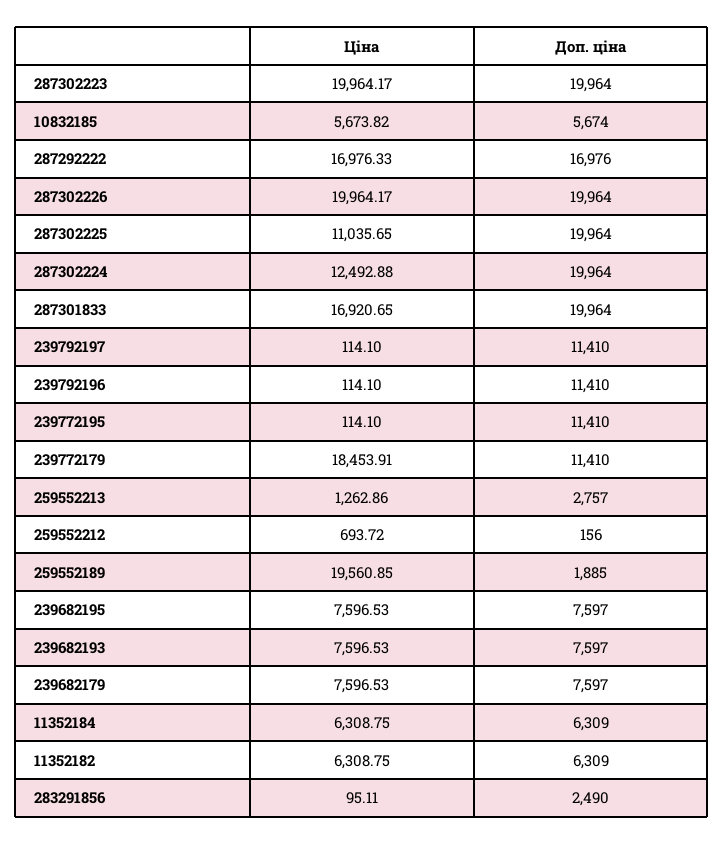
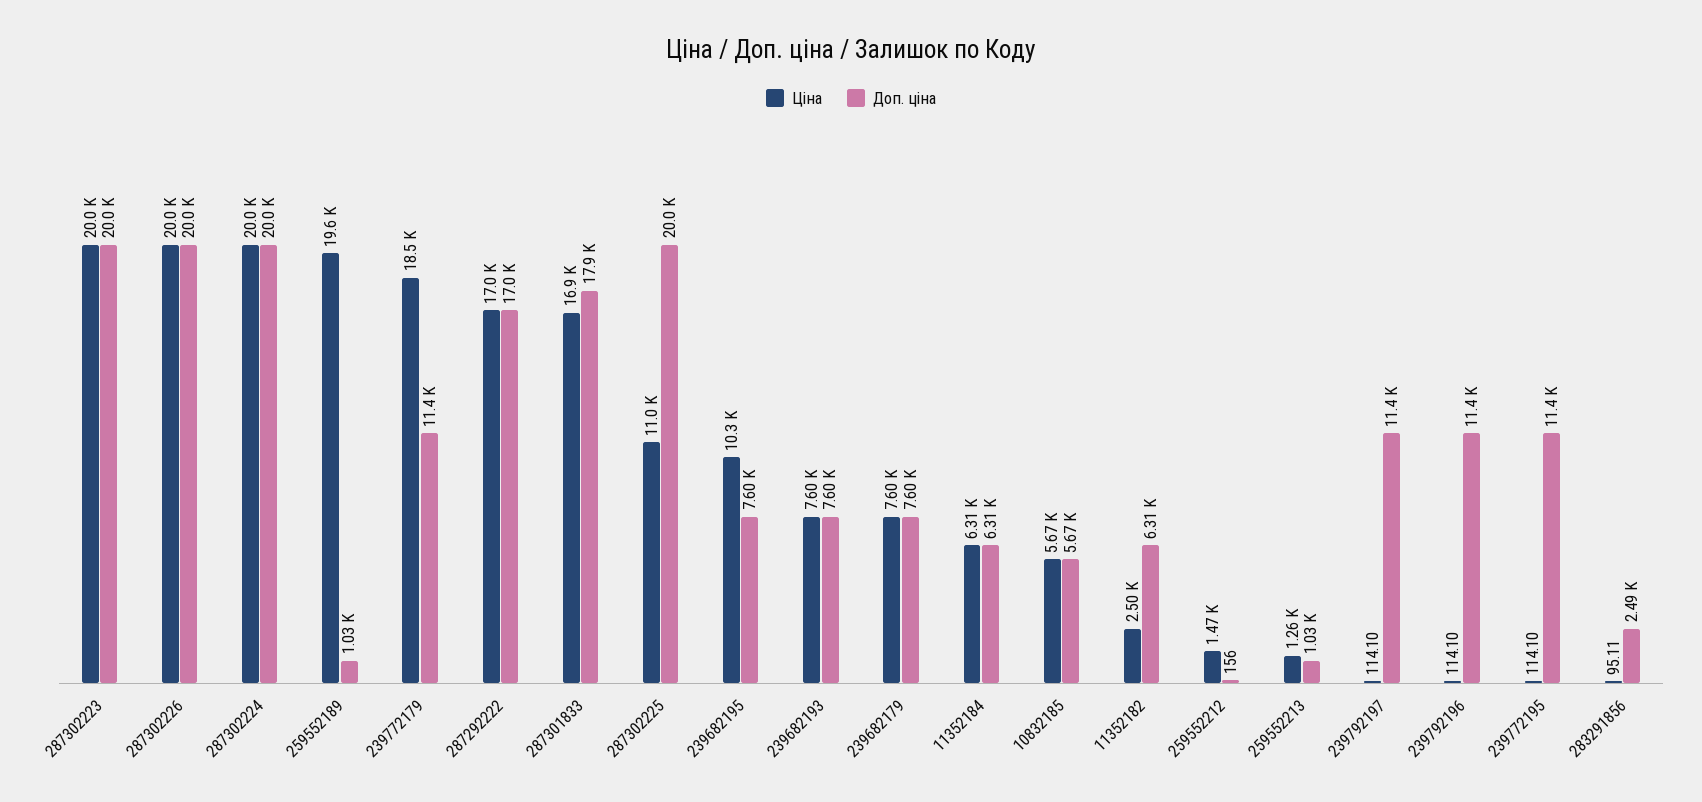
Ціна, 287302224: 12492.88 -> 20000
Доп. ціна, 287301833: 19964 -> 17900
Доп. ціна, 259552213: 2757 -> 1030
Ціна, 259552212: 693.72 -> 1470
Доп. ціна, 259552189: 1885 -> 1030
Ціна, 239682195: 7596.53 -> 10300
Ціна, 11352182: 6308.75 -> 2500

